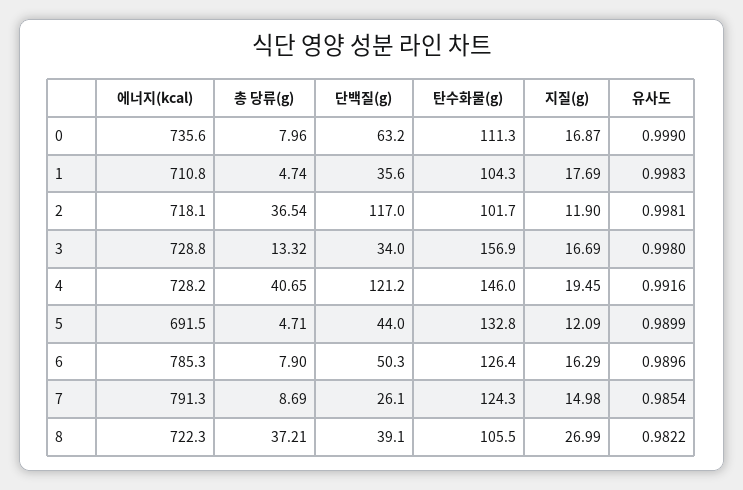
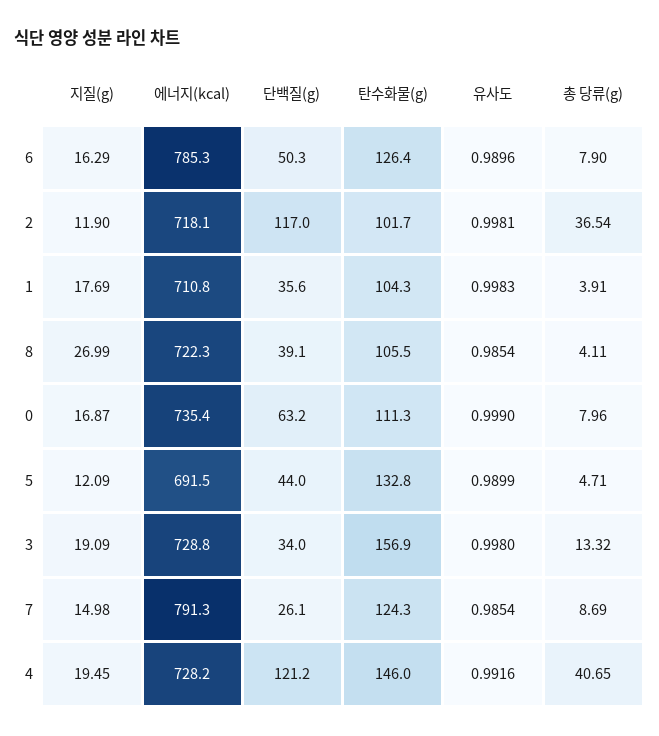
에너지(kcal), 0: 735.6 -> 735.4
총 당류(g), 1: 4.74 -> 3.91
지질(g), 3: 16.69 -> 19.09
총 당류(g), 8: 37.21 -> 4.11
유사도, 8: 0.9822 -> 0.9854

